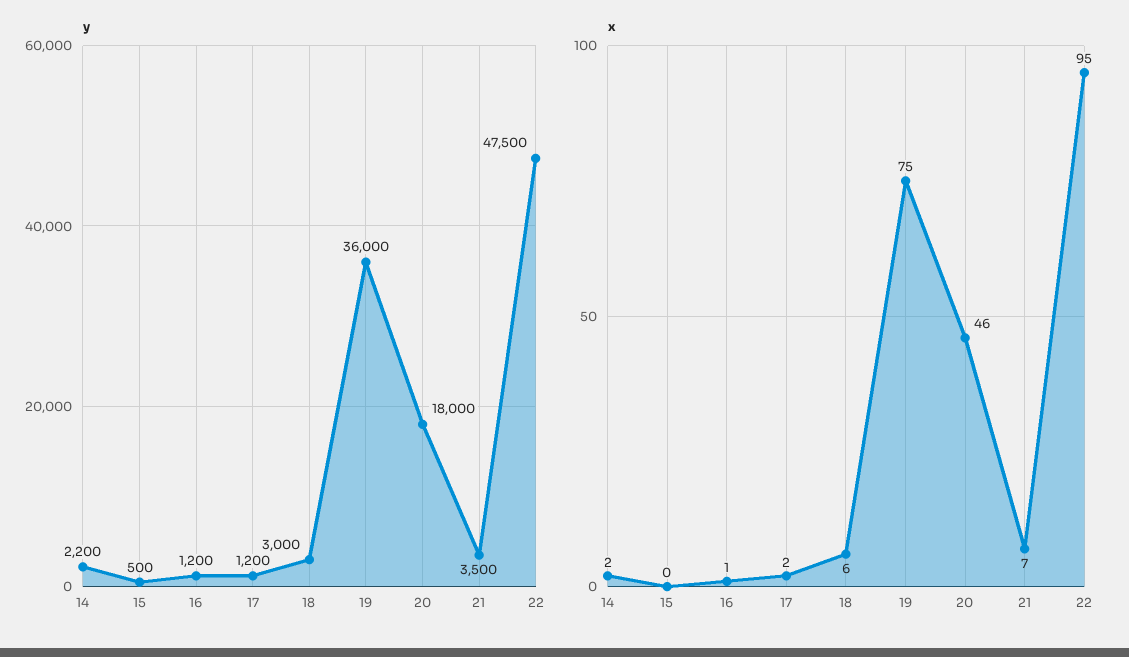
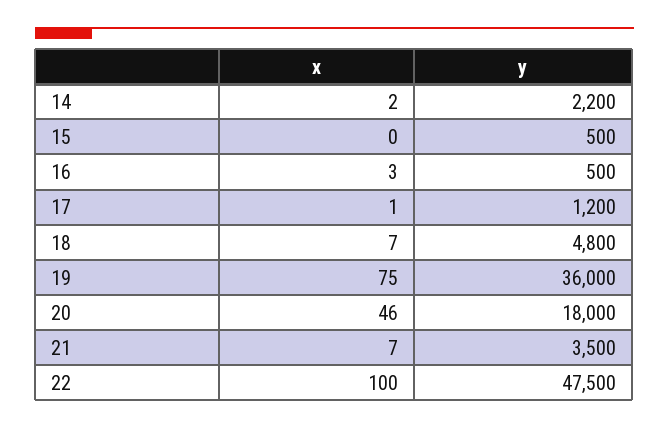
y, 16: 1200 -> 500
y, 18: 3000 -> 4800
x, 16: 1 -> 3
x, 17: 2 -> 1
x, 18: 6 -> 7
x, 22: 95 -> 100

